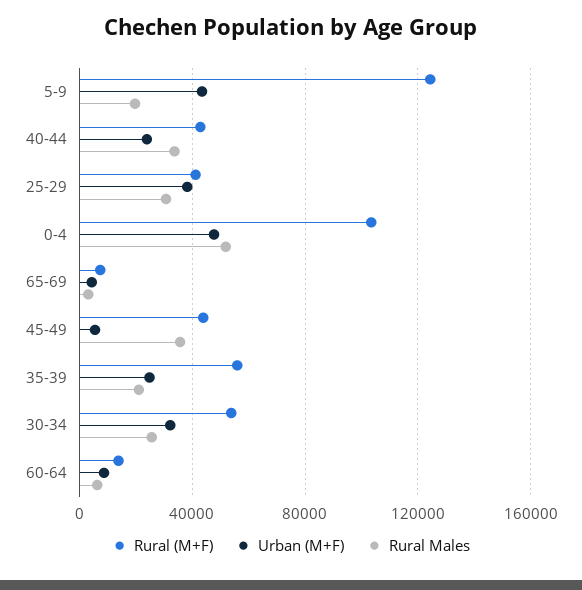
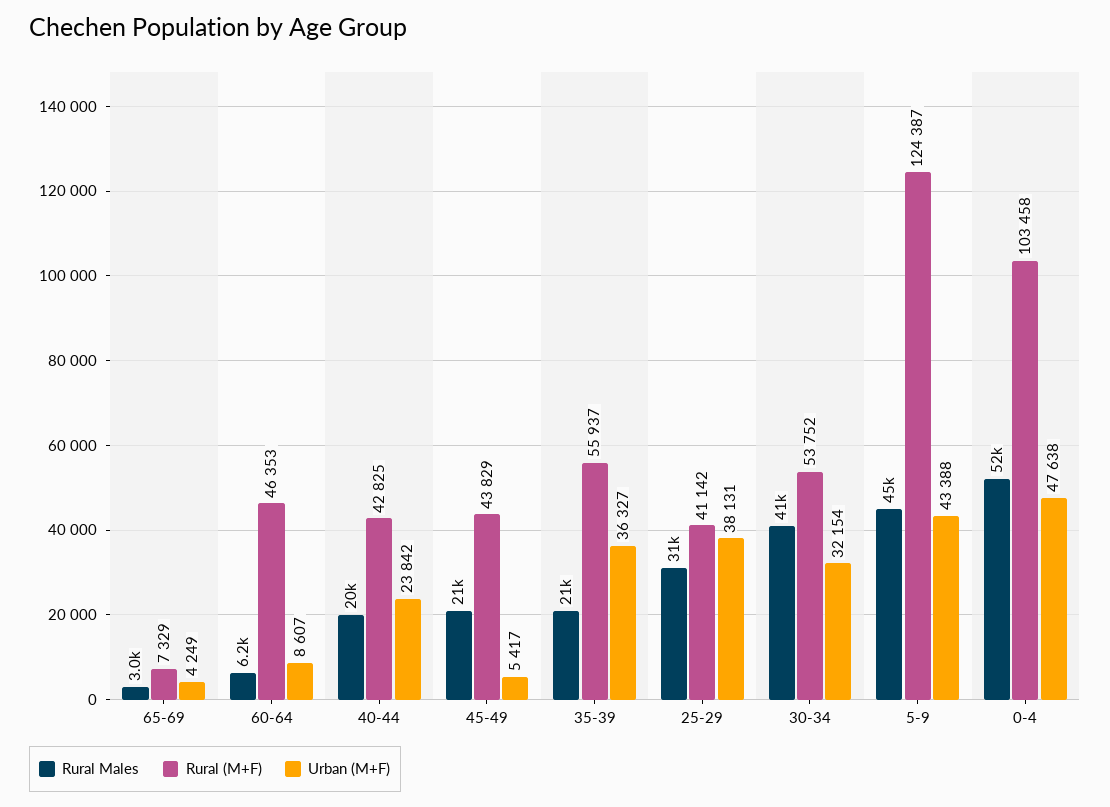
Rural Males, 5-9: 20000 -> 45000
Rural Males, 40-44: 35000 -> 20000
Rural Males, 45-49: 35000 -> 21000
Urban (M+F), 35-39: 25000 -> 36327
Rural Males, 30-34: 25000 -> 41000
Rural (M+F), 60-64: 15000 -> 46353

